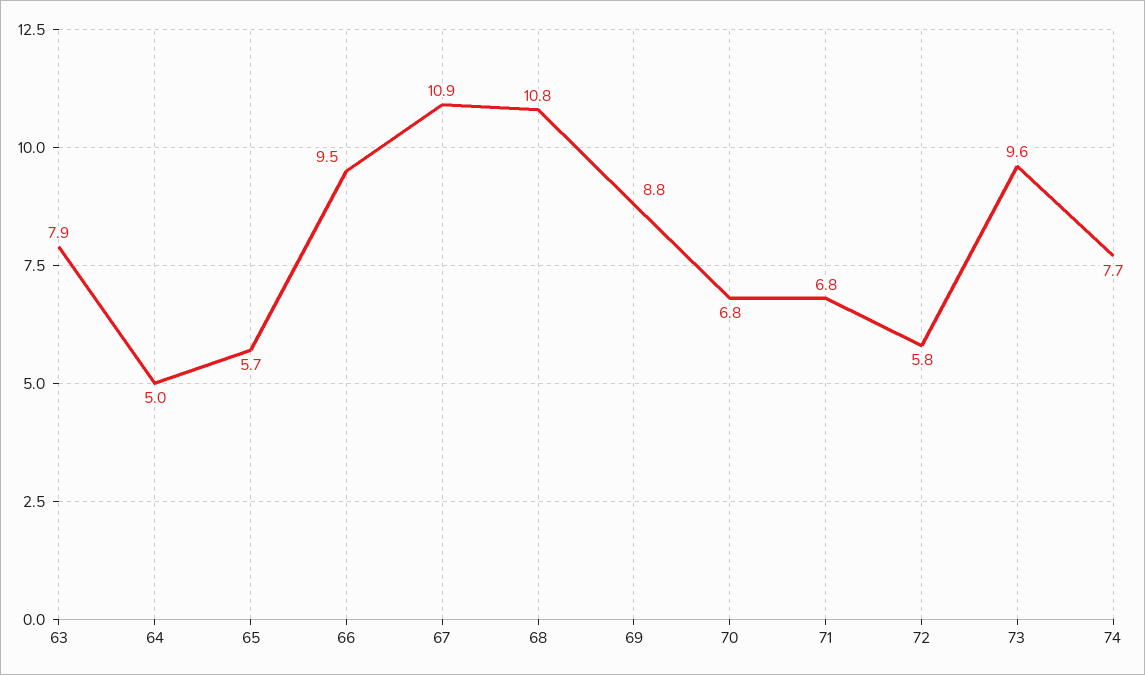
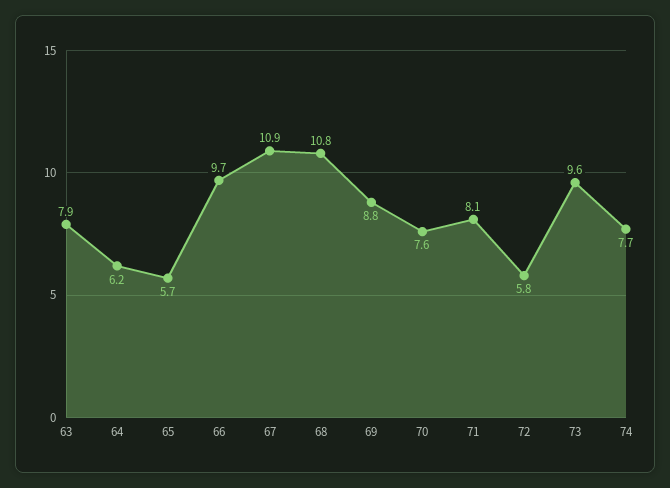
64: 5 -> 6.2
66: 9.5 -> 9.7
70: 6.8 -> 7.6
71: 6.8 -> 8.1

